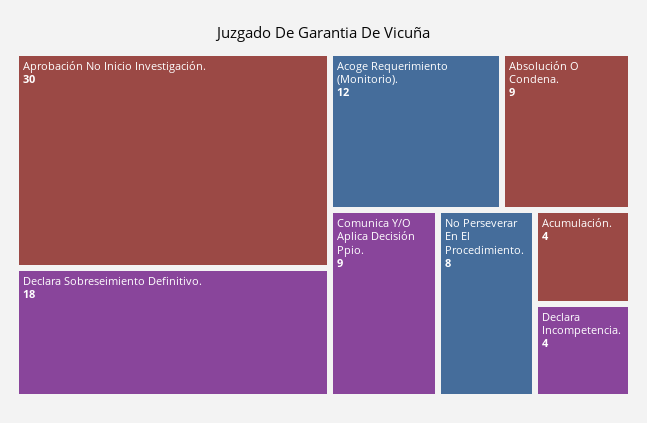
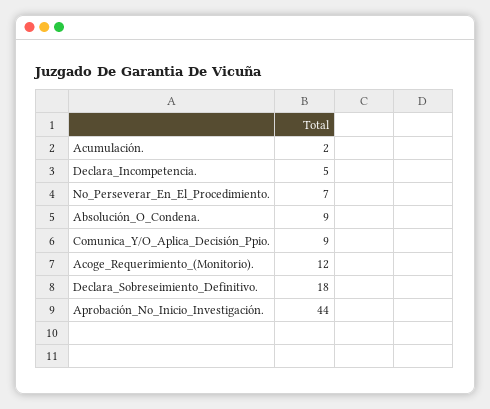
Aprobación No Inicio Investigación.: 30 -> 44
No Perseverar En El Procedimiento.: 8 -> 7
Acumulación.: 4 -> 2
Declara Incompetencia.: 4 -> 5

